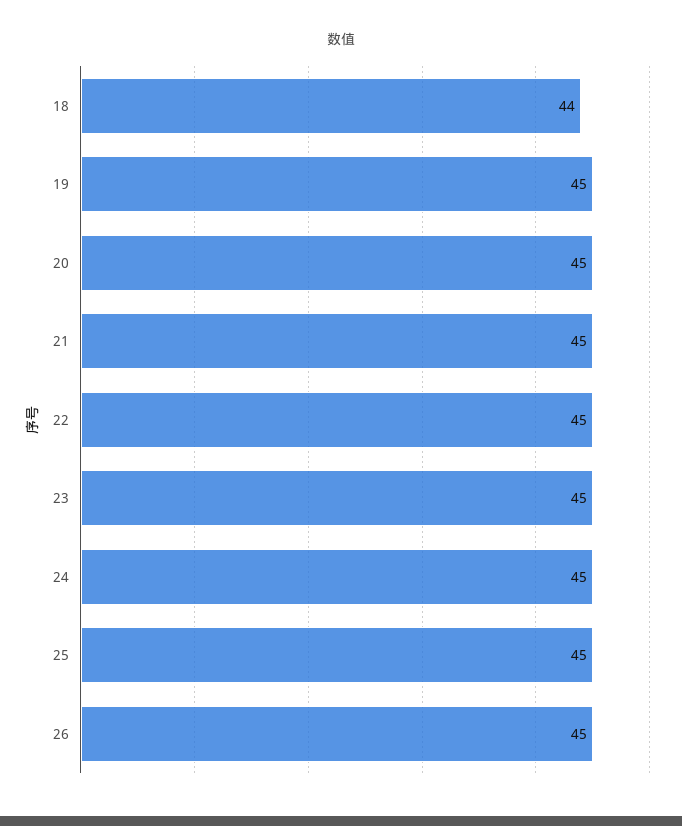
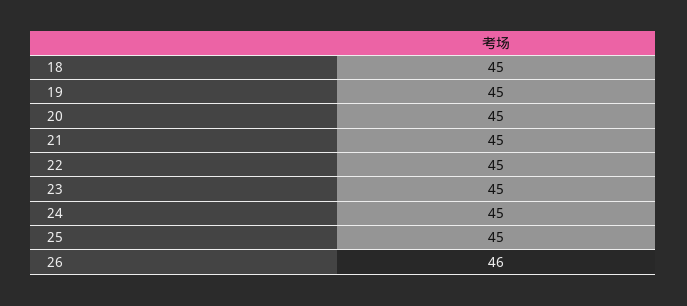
18: 44 -> 45
26: 45 -> 46

